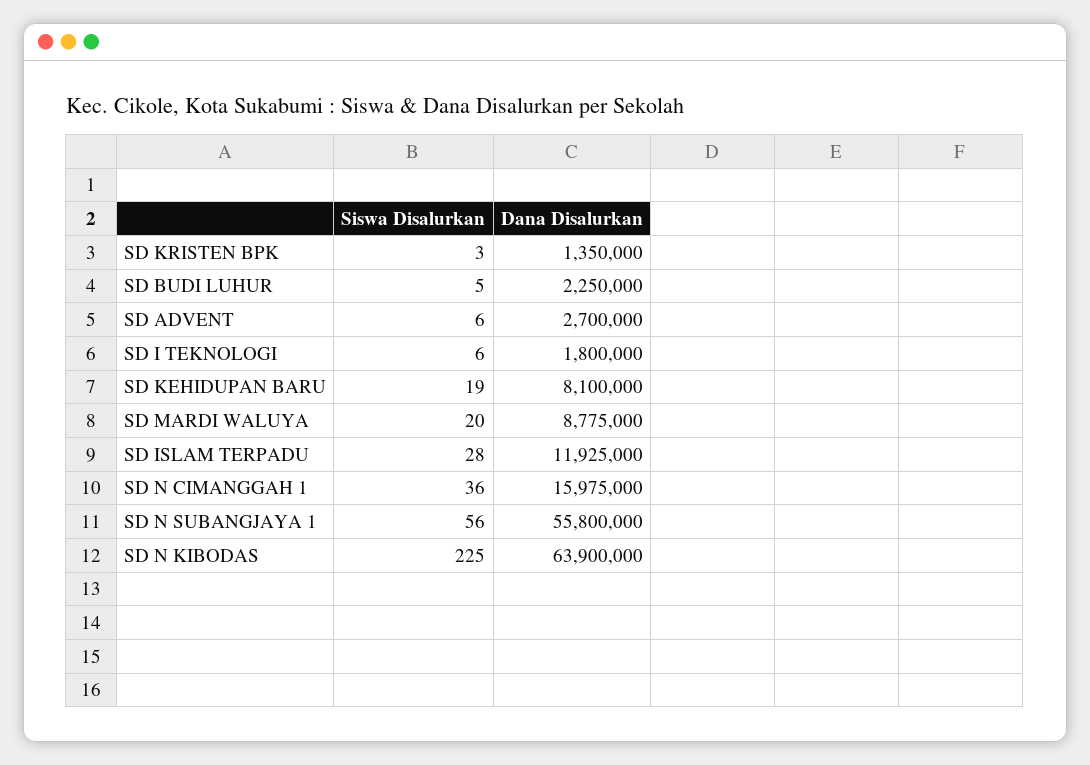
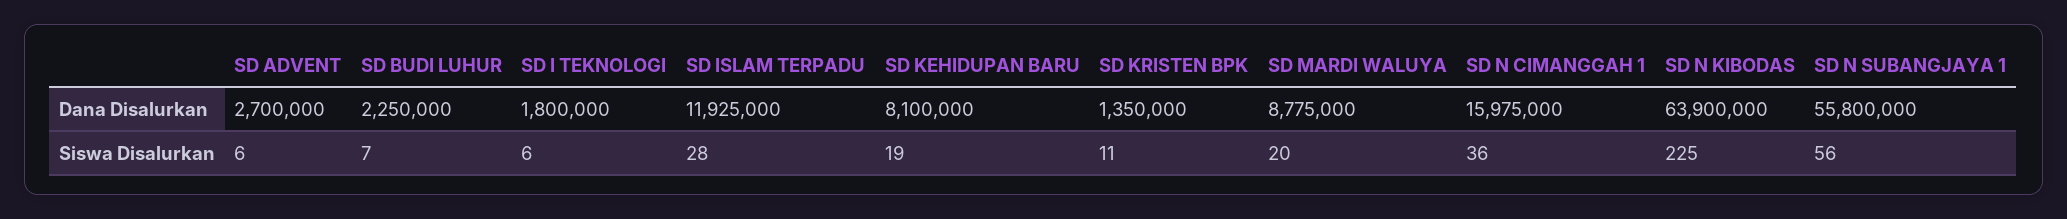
Siswa Disalurkan, SD KRISTEN BPK: 3 -> 11
Siswa Disalurkan, SD BUDI LUHUR: 5 -> 7

